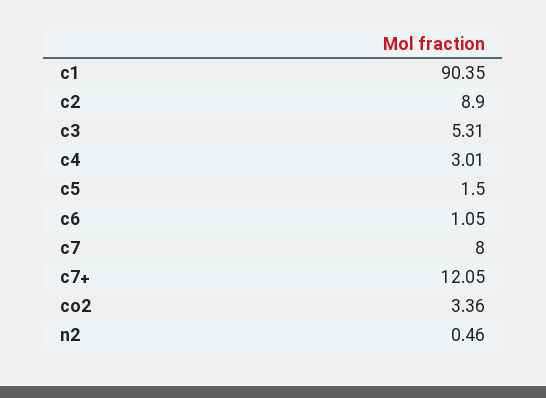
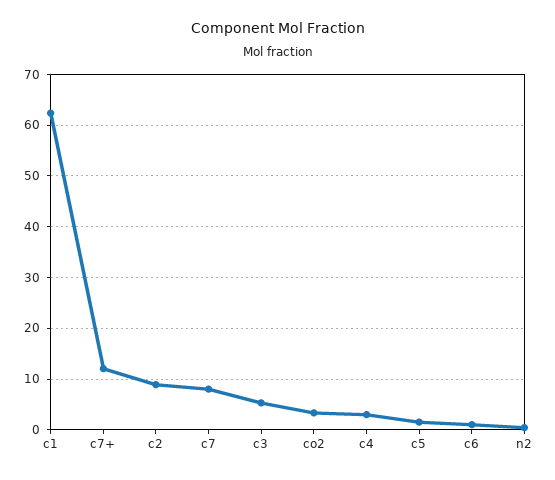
c1: 90.35 -> 62

